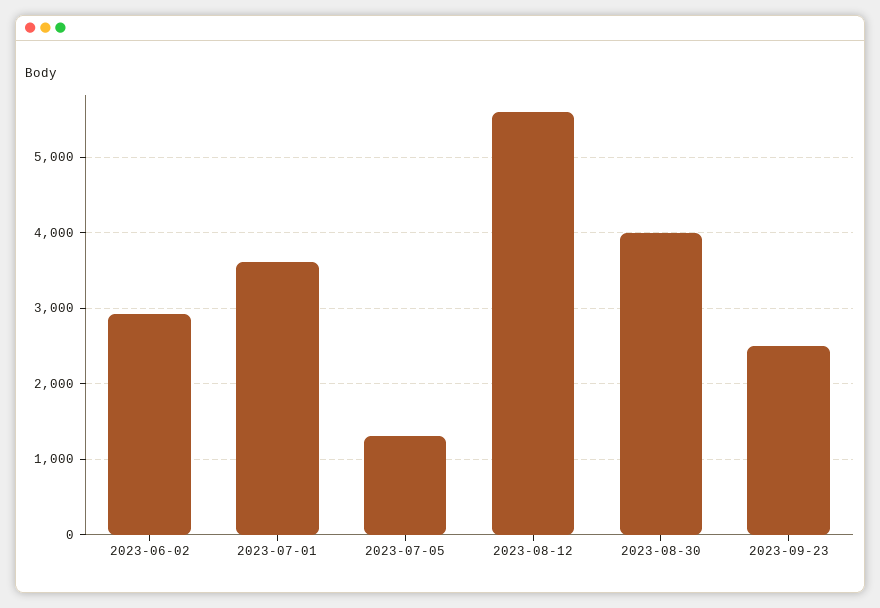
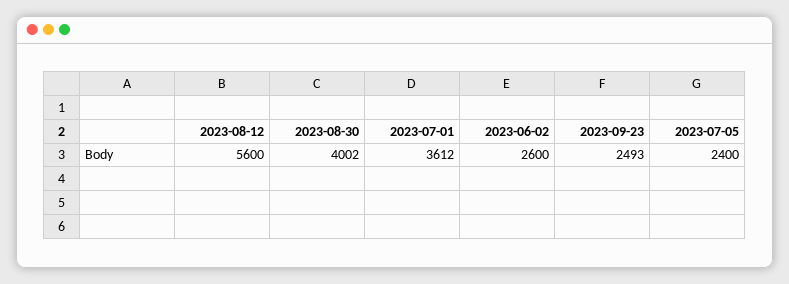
2023-06-02: 2900 -> 2600
2023-07-05: 1300 -> 2400

